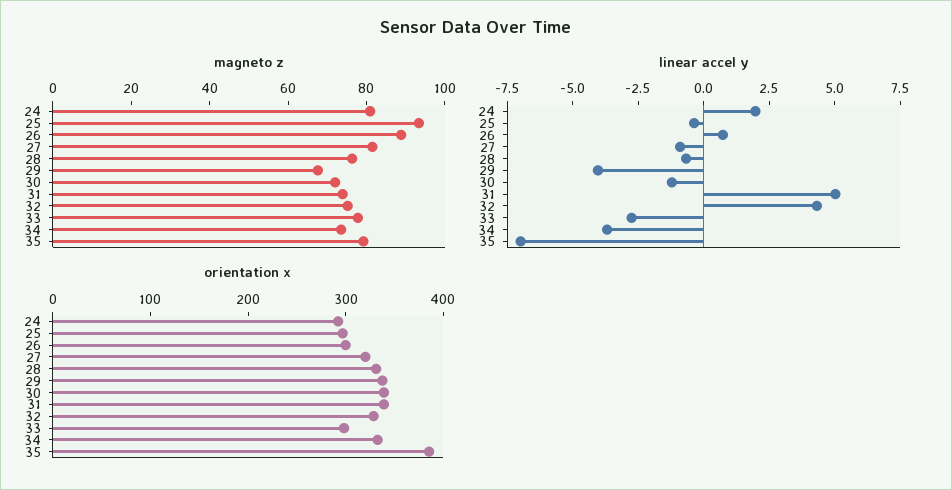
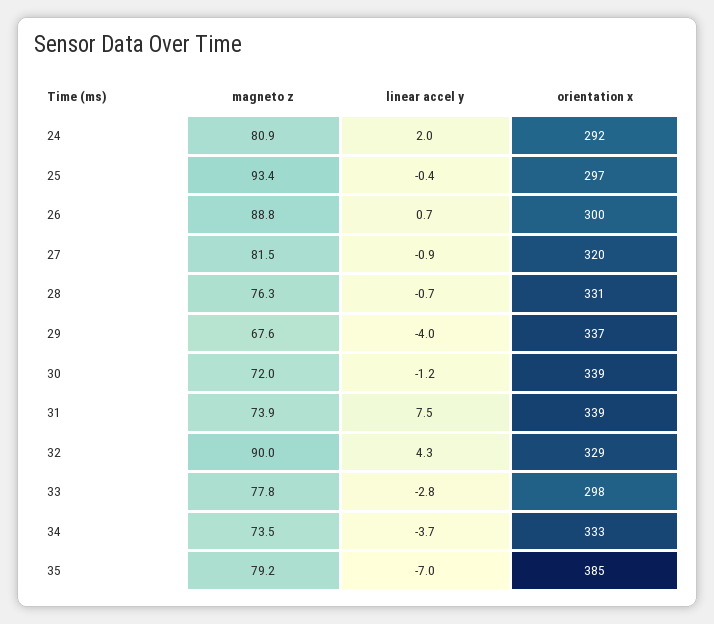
magneto z, 32: 75 -> 90
linear accel y, 31: 5 -> 7.5

